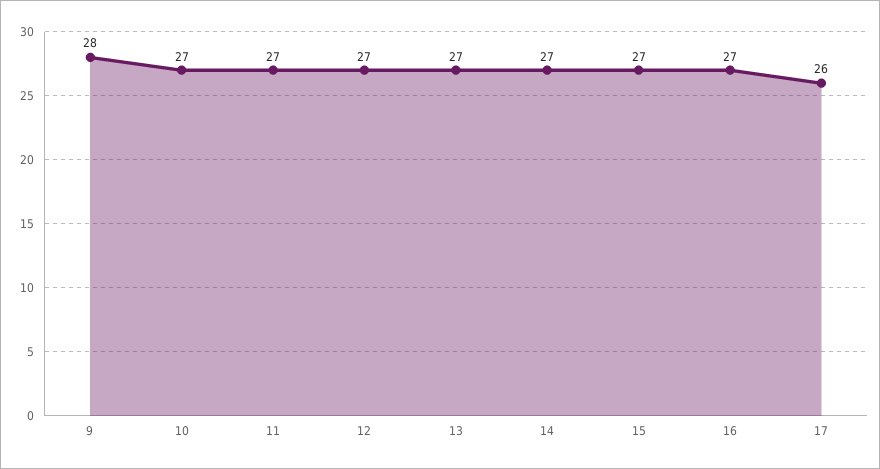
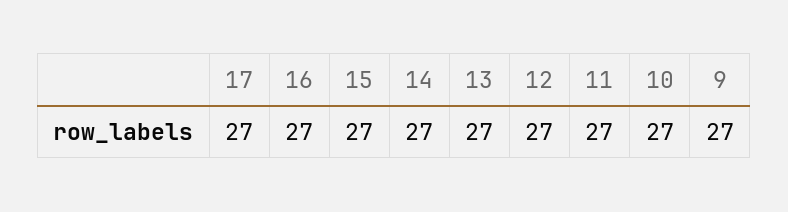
9: 28 -> 27
17: 26 -> 27

